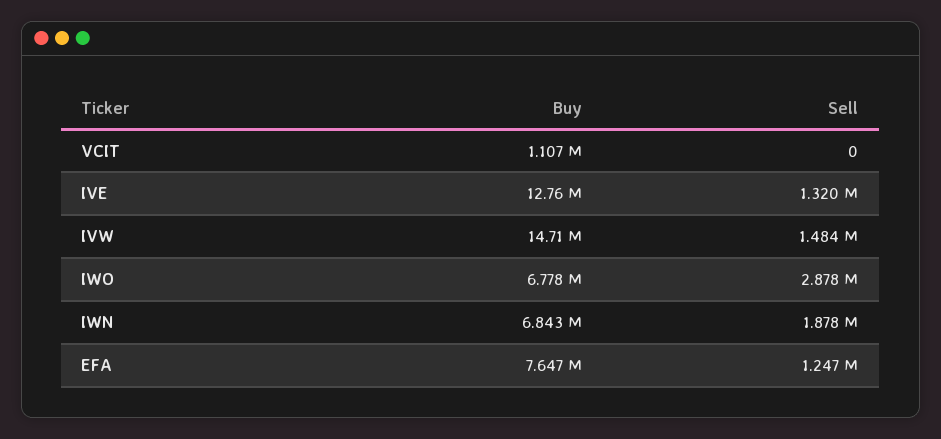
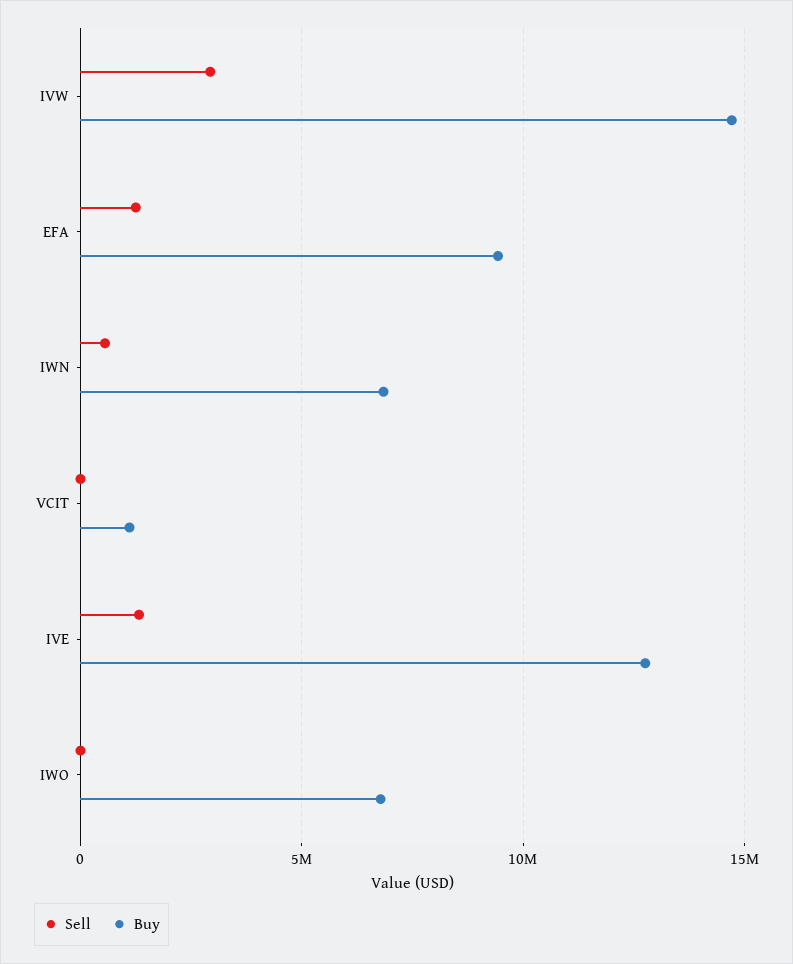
Sell, IVW: 1484000 -> 3000000
Sell, IWO: 2878000 -> 0
Sell, IWN: 1878000 -> 500000
Buy, EFA: 7647000 -> 9500000

